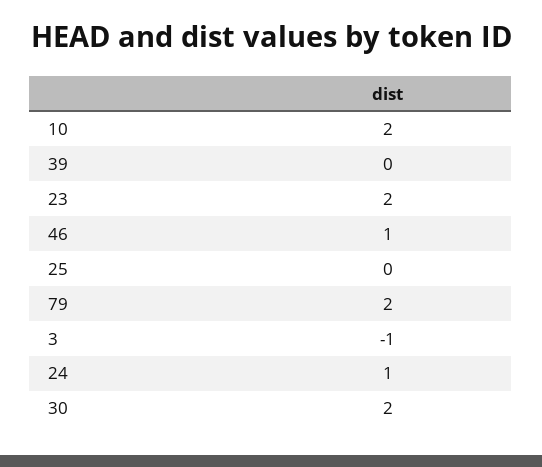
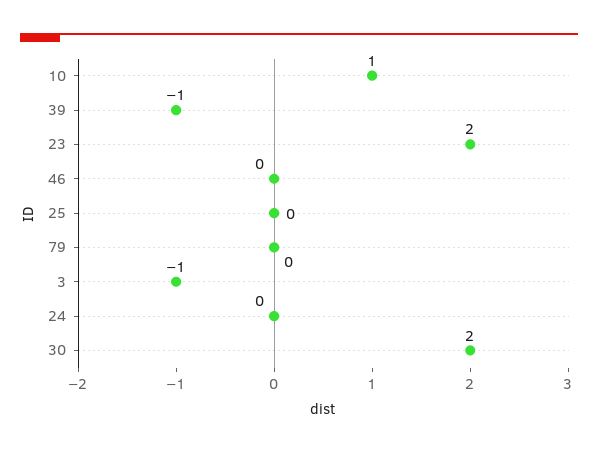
10: 2 -> 1
39: 0 -> -1
46: 1 -> 0
79: 2 -> 0
24: 1 -> 0

